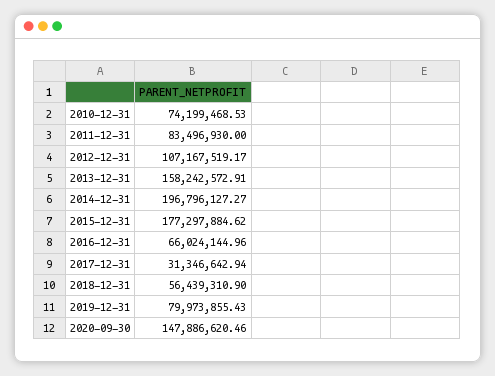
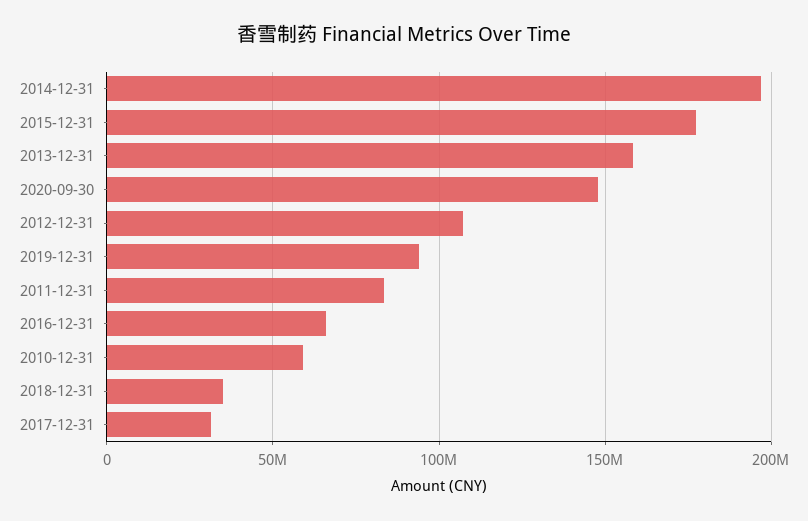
2010-12-31: 74199468.53 -> 60000000
2018-12-31: 56439310.9 -> 35000000
2019-12-31: 79973855.43 -> 95000000

